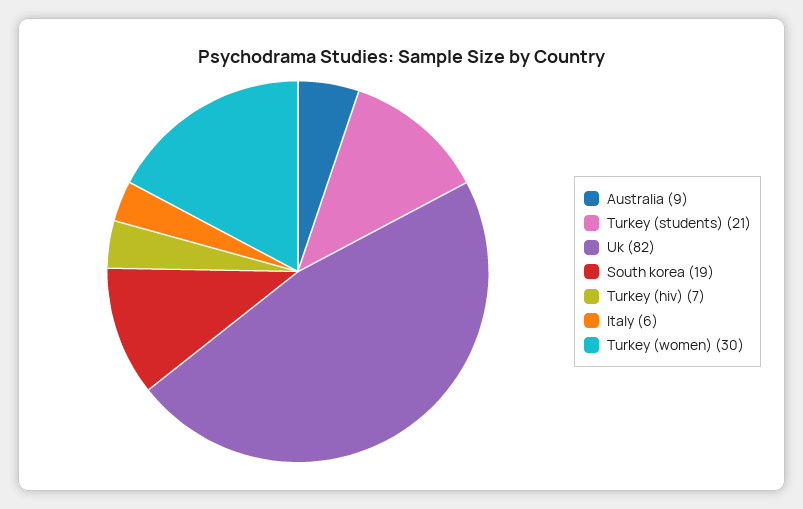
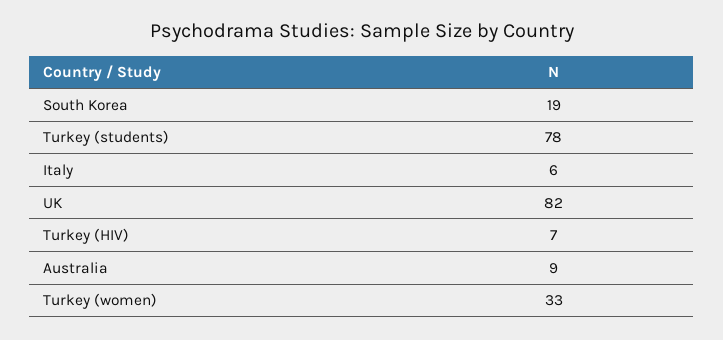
Turkey (students): 21 -> 78
Turkey (women): 30 -> 33

